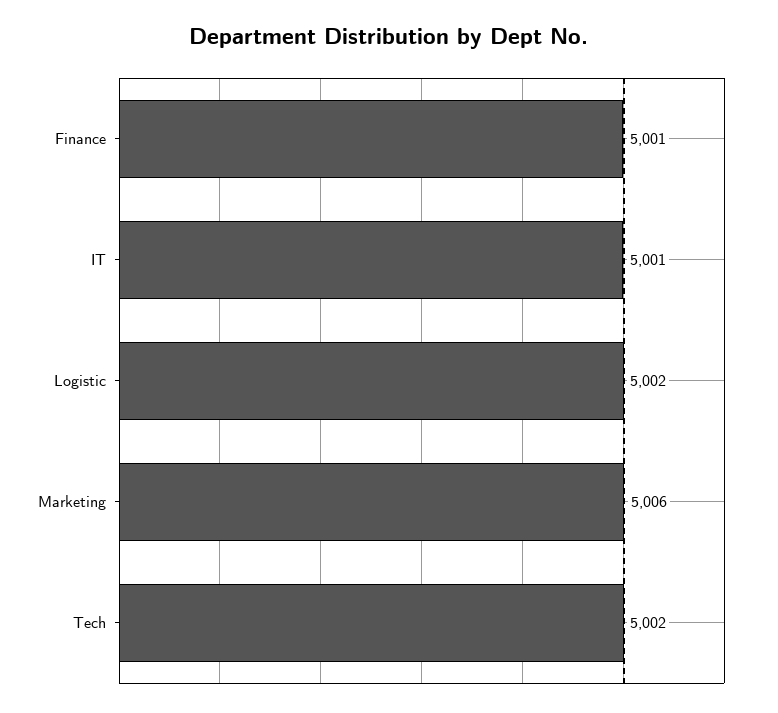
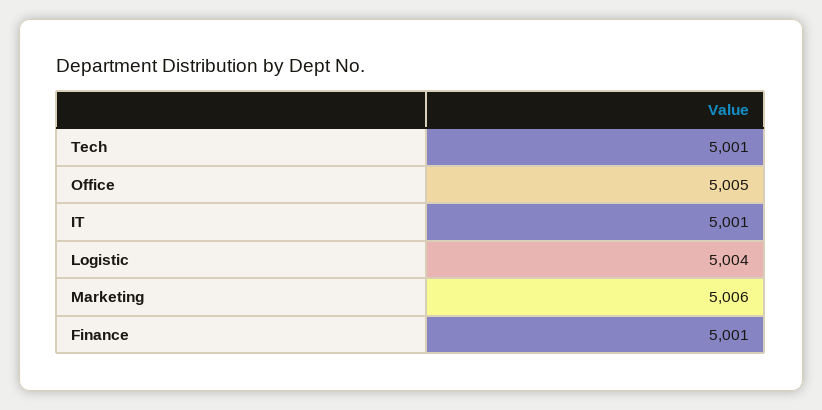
Logistic: 5002 -> 5004
Tech: 5002 -> 5001
Office: none -> 5005

